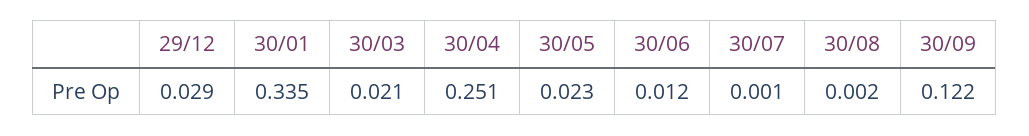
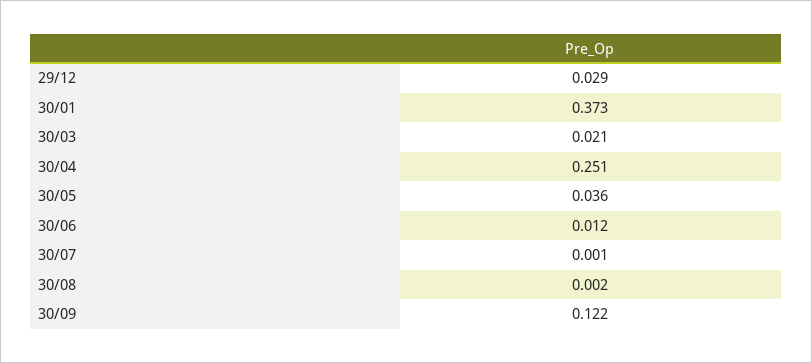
30/01: 0.335 -> 0.373
30/05: 0.023 -> 0.036

